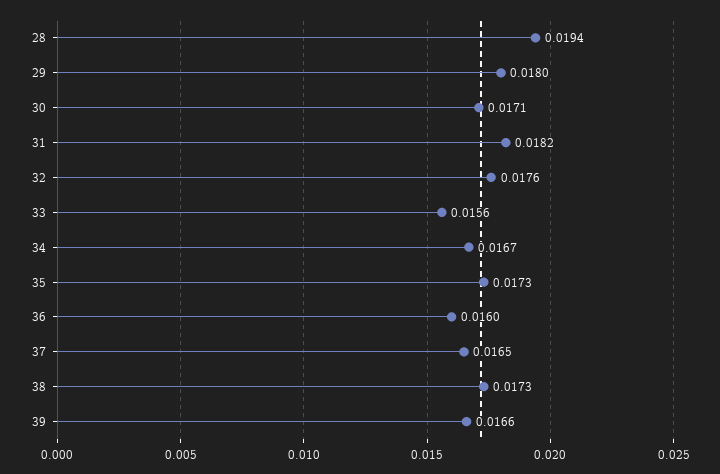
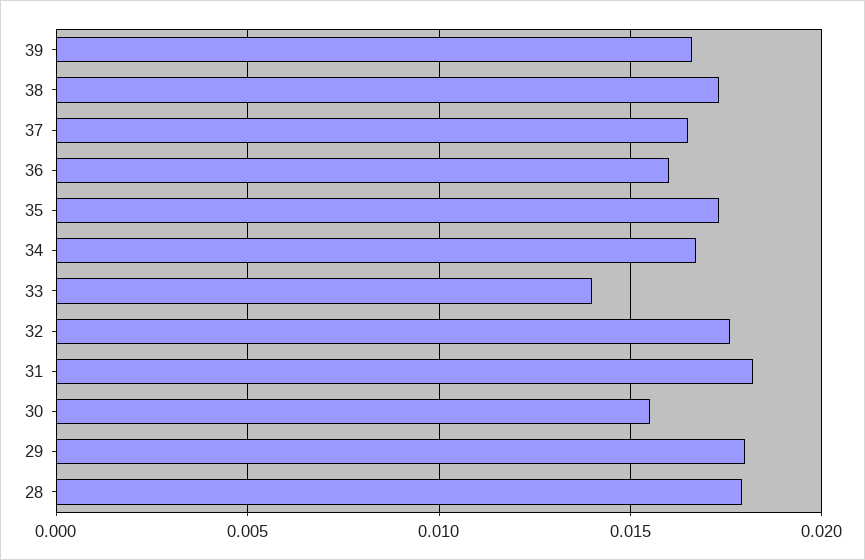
28: 0.0194 -> 0.018
30: 0.0171 -> 0.0155
33: 0.0156 -> 0.014

